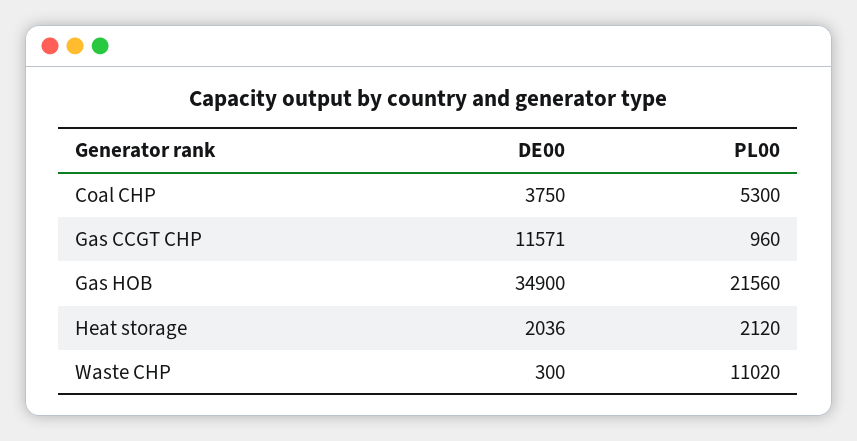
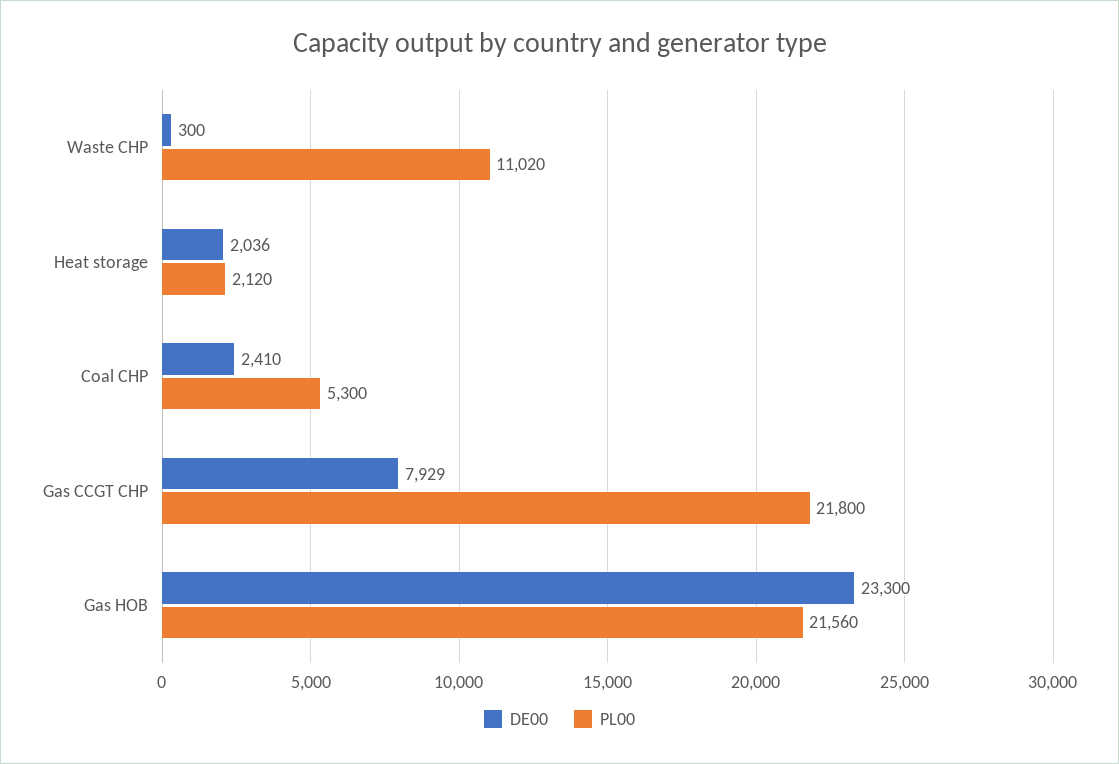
DE00, Coal CHP: 3750 -> 2410
DE00, Gas CCGT CHP: 11571 -> 7929
PL00, Gas CCGT CHP: 960 -> 21800
DE00, Gas HOB: 34900 -> 23300

